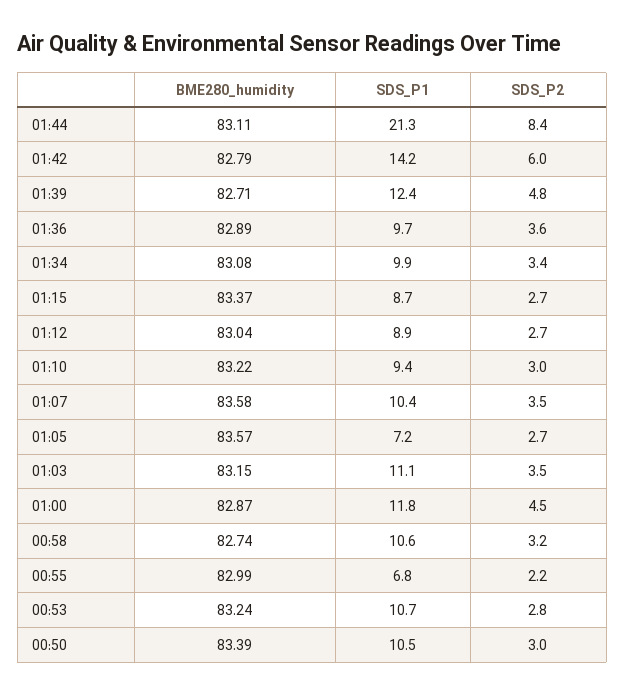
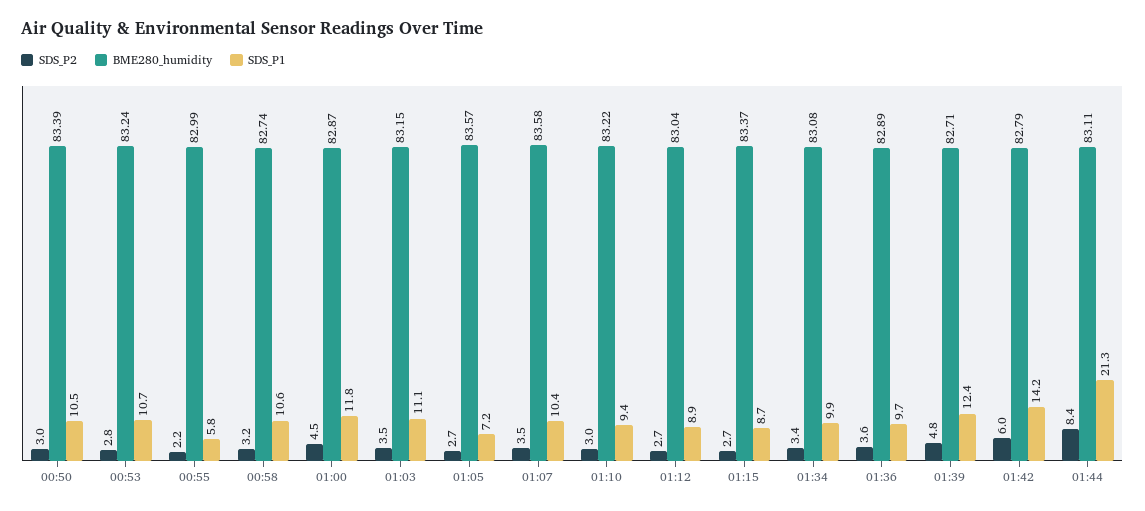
SDS_P1, 00:55: 6.8 -> 5.8

